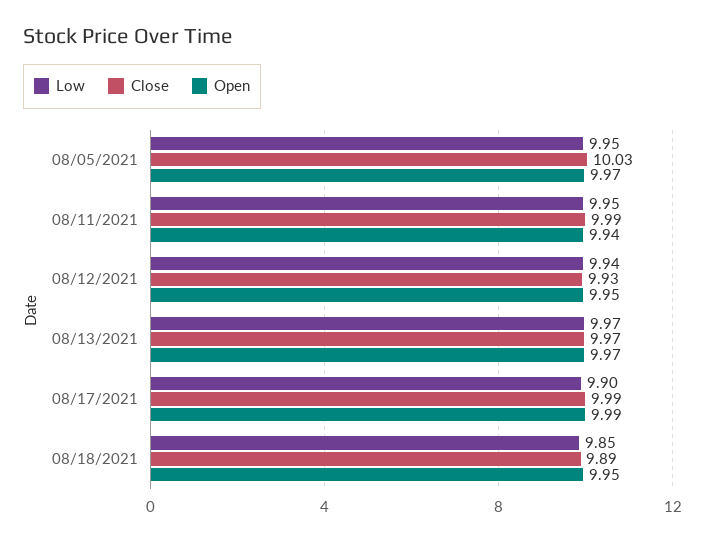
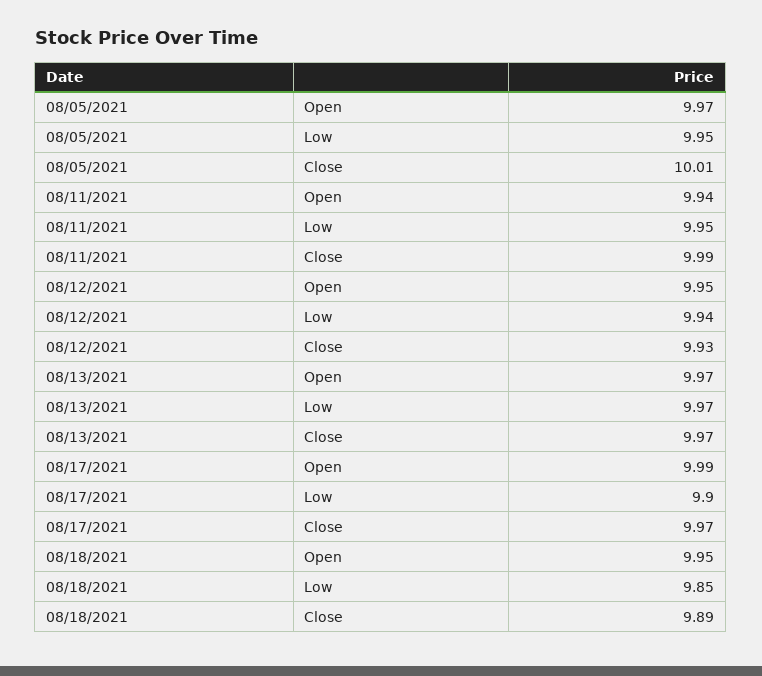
Close, 08/05/2021: 10.03 -> 10.01
Close, 08/17/2021: 9.99 -> 9.97

